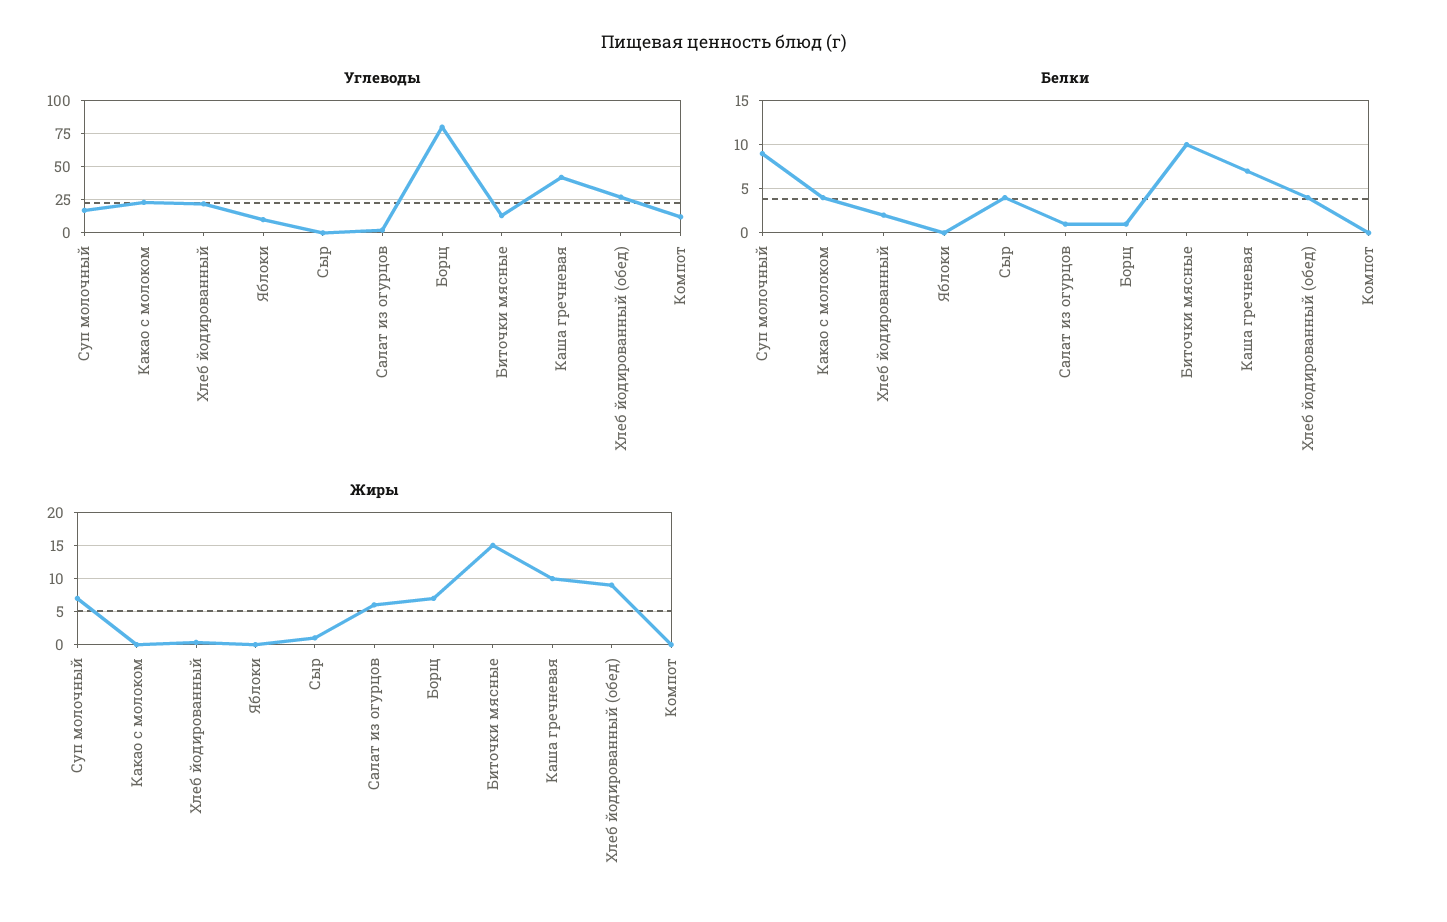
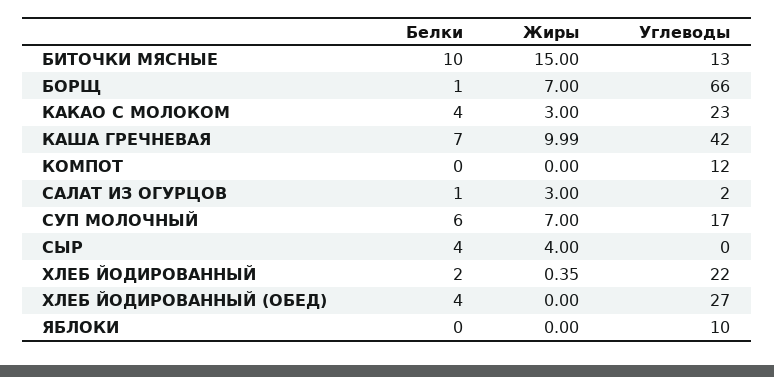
Углеводы, Борщ: 80 -> 66
Белки, Суп молочный: 9 -> 6
Жиры, Какао с молоком: 0 -> 3
Жиры, Сыр: 1 -> 4
Жиры, Салат из огурцов: 6 -> 3
Жиры, Хлеб йодированный (обед): 9 -> 0

